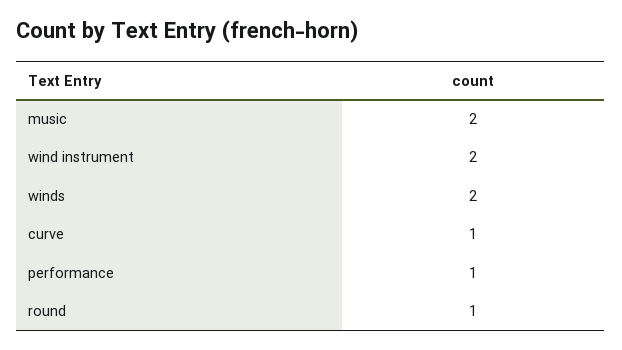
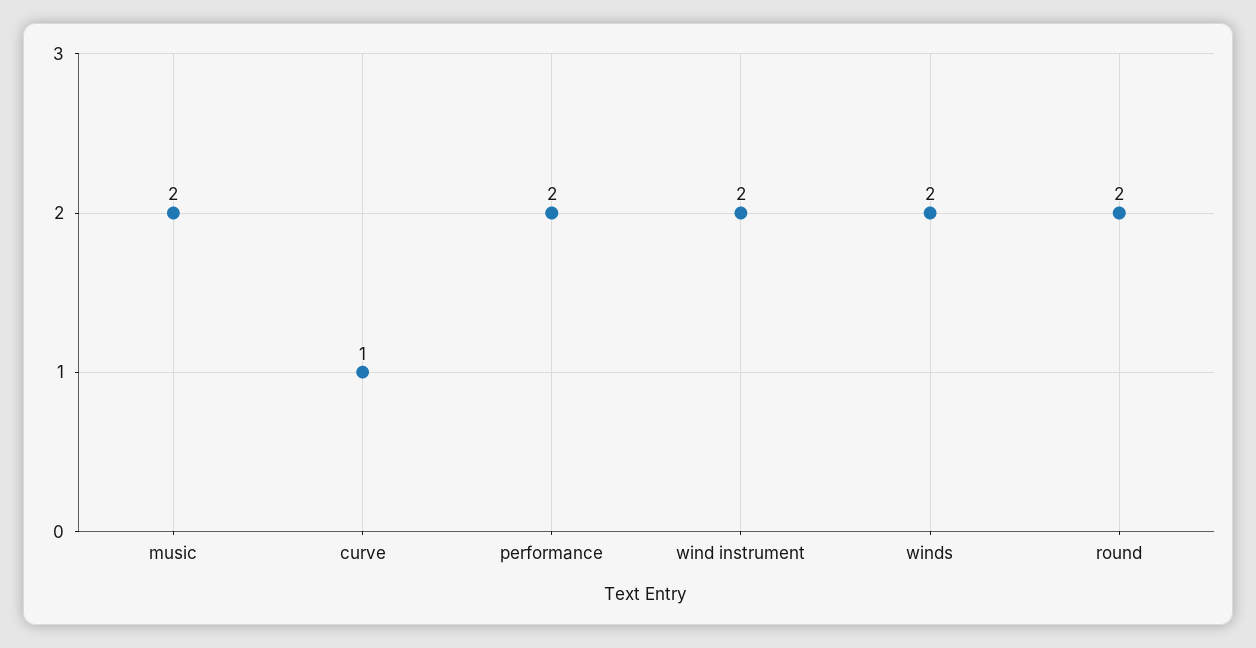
performance: 1 -> 2
round: 1 -> 2

